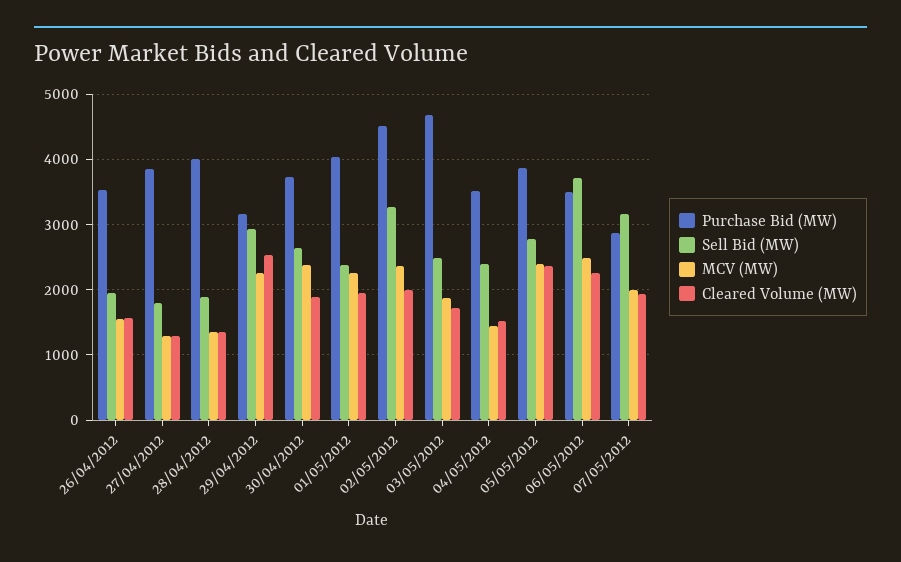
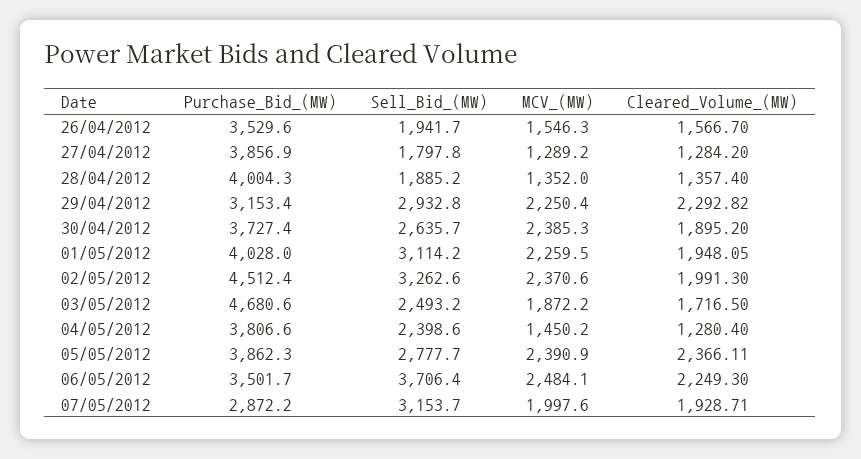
Cleared Volume (MW), 29/04/2012: 2500 -> 2292.82
Sell Bid (MW), 01/05/2012: 2400 -> 3114.2
Purchase Bid (MW), 04/05/2012: 3500 -> 3806.6
Cleared Volume (MW), 04/05/2012: 1500 -> 1280.4

